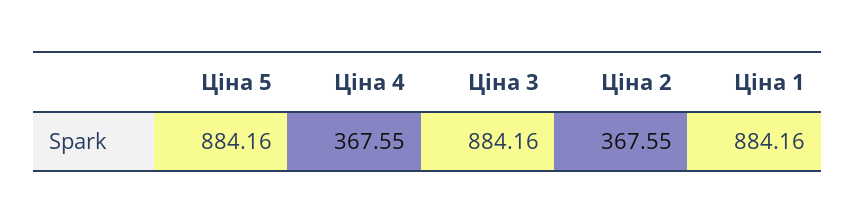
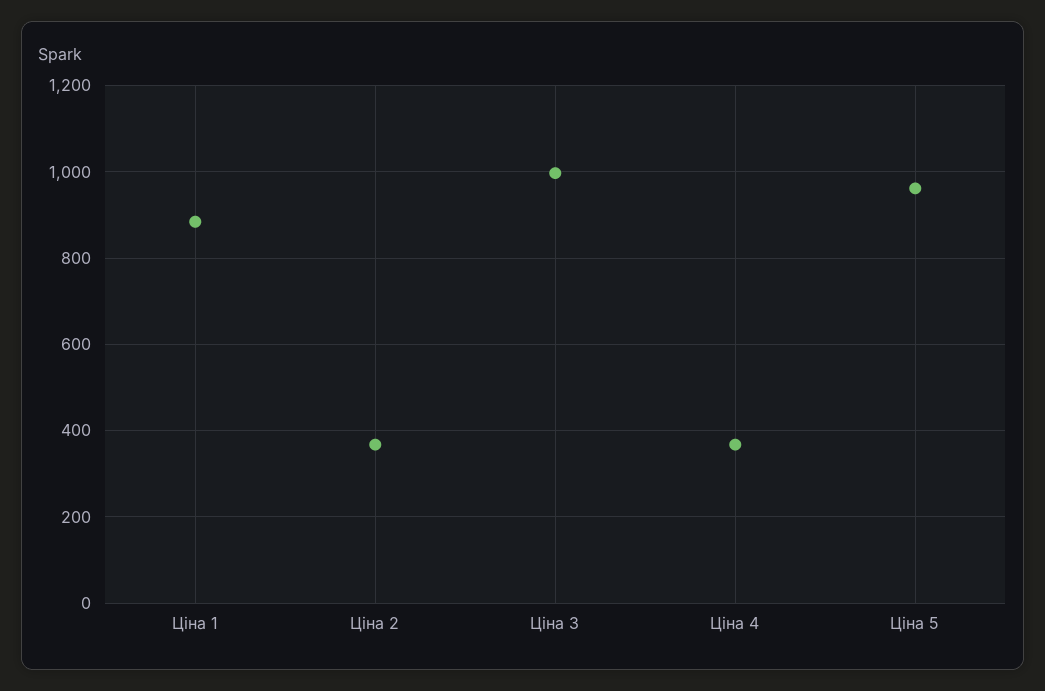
Ціна 5: 884.16 -> 960
Ціна 3: 884.16 -> 1000

